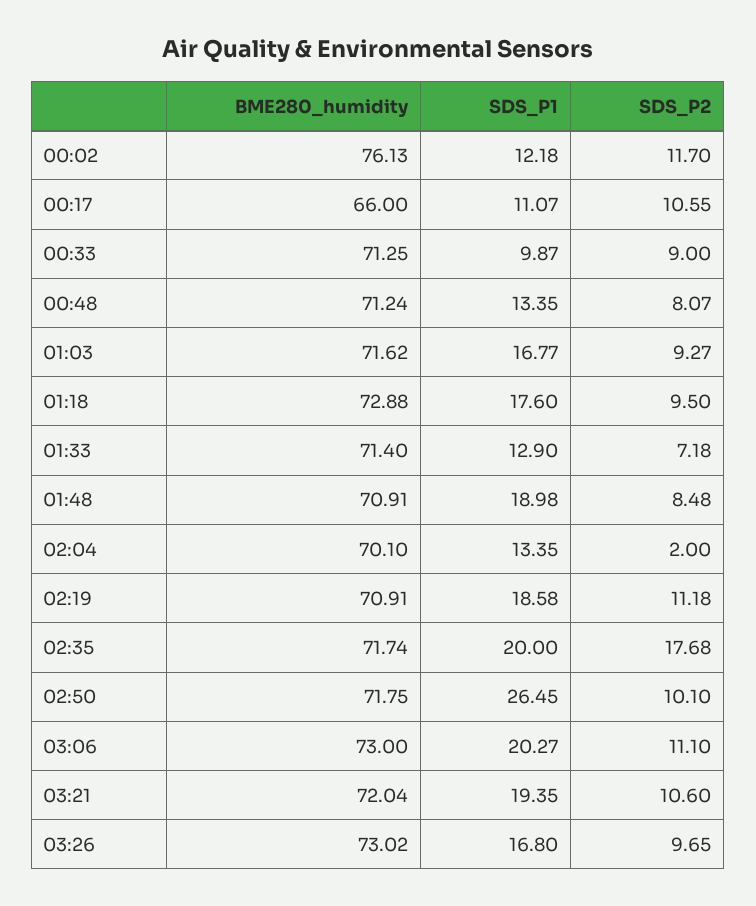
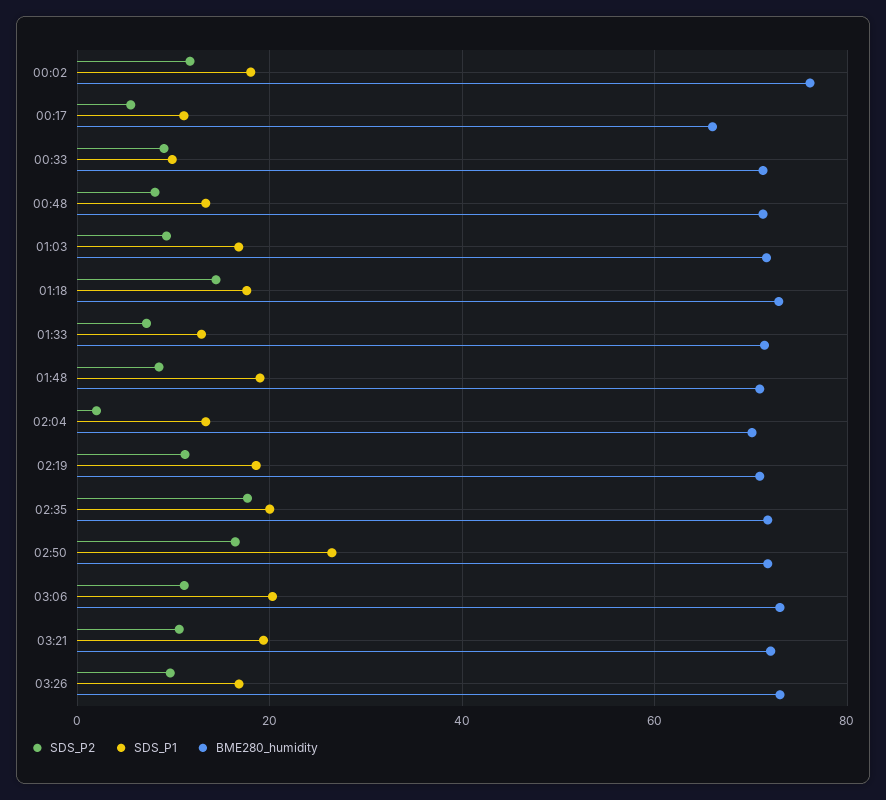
SDS_P1, 00:02: 12.18 -> 18
SDS_P2, 00:17: 10.55 -> 6
SDS_P2, 01:18: 9.5 -> 14
SDS_P2, 02:50: 10.1 -> 16

